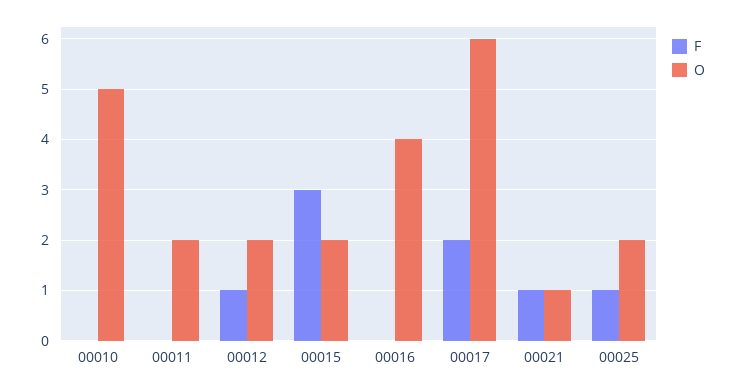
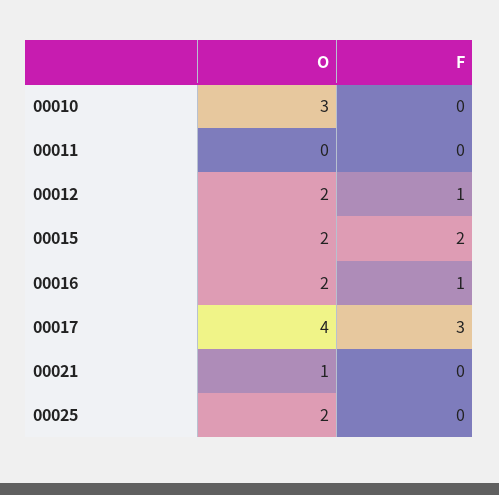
O, 00010: 5 -> 3
O, 00011: 2 -> 0
F, 00015: 3 -> 2
F, 00016: 0 -> 1
O, 00016: 4 -> 2
F, 00017: 2 -> 3
O, 00017: 6 -> 4
F, 00021: 1 -> 0
F, 00025: 1 -> 0

